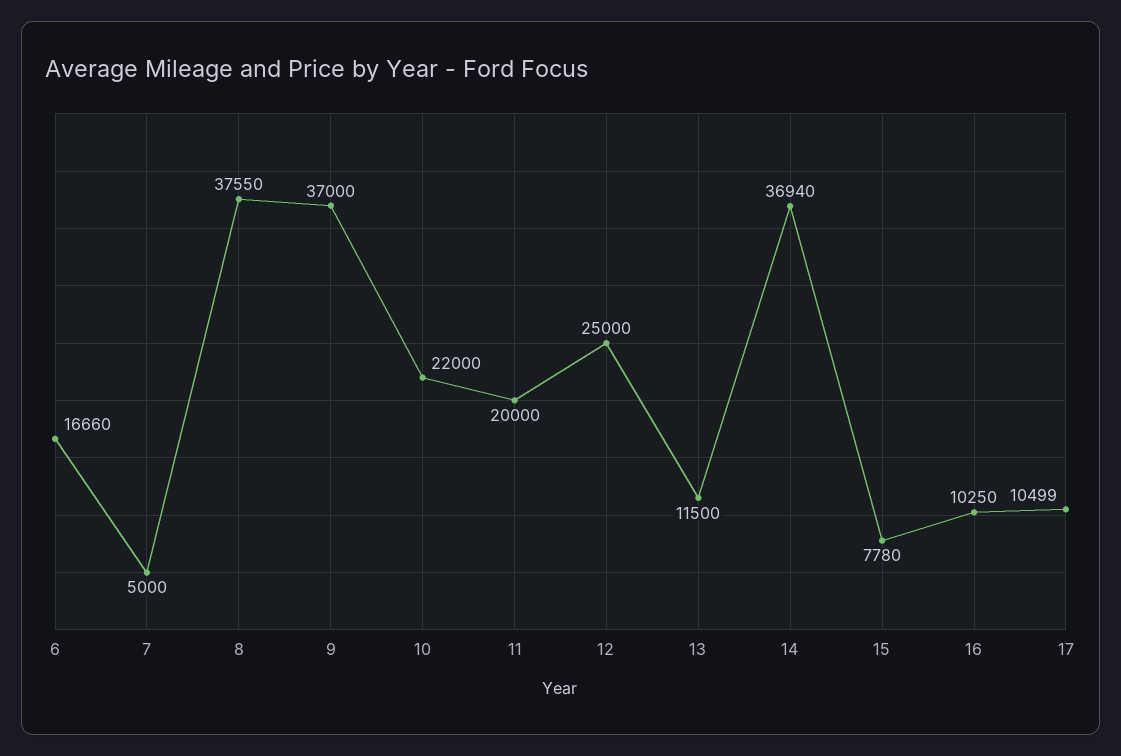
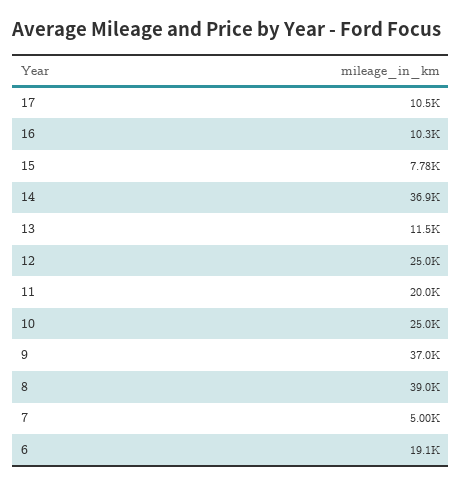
6: 16660 -> 19100
8: 37550 -> 39000
10: 22000 -> 25000

